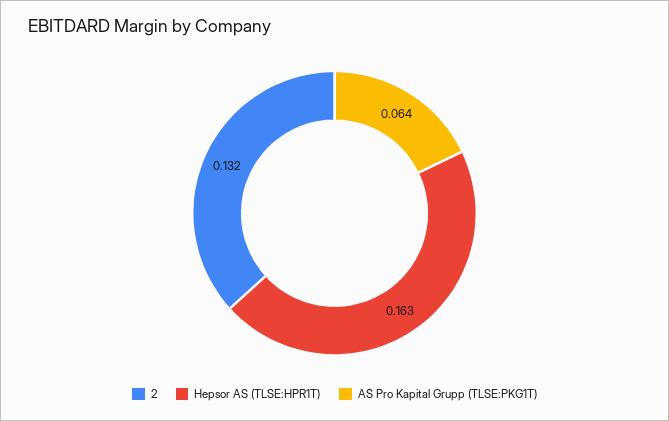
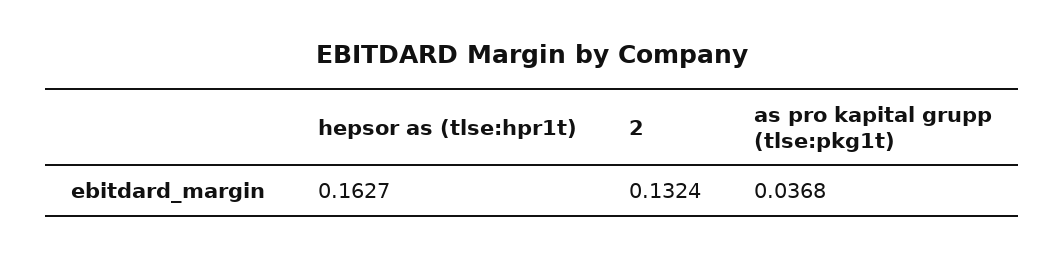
AS Pro Kapital Grupp (TLSE:PKG1T): 0.064 -> 0.0368

